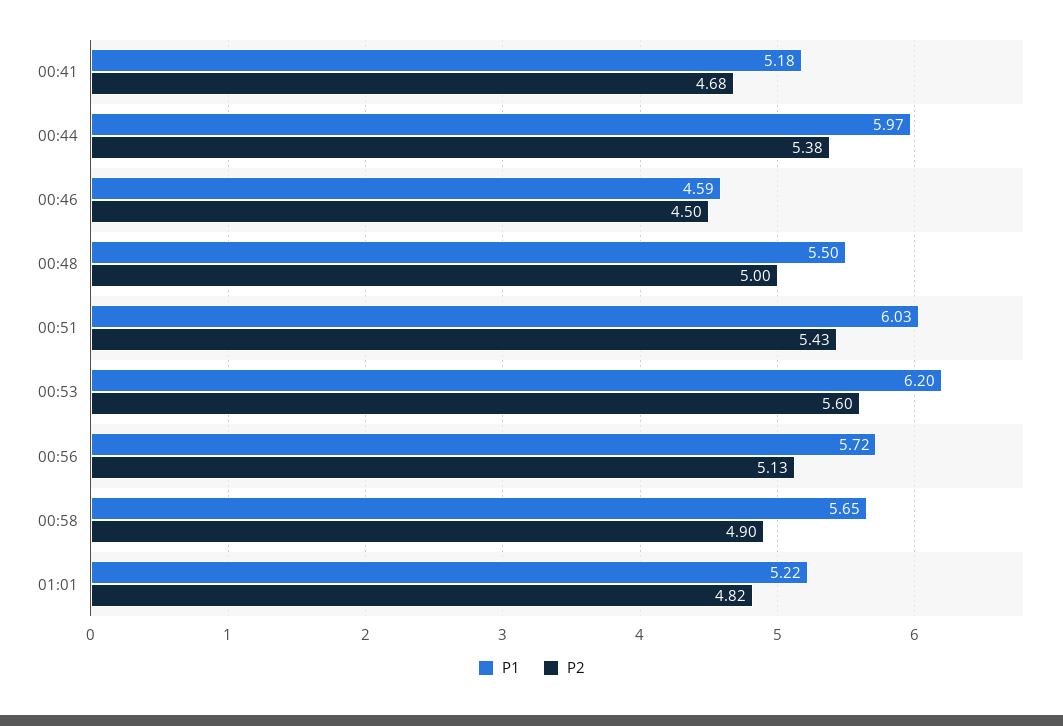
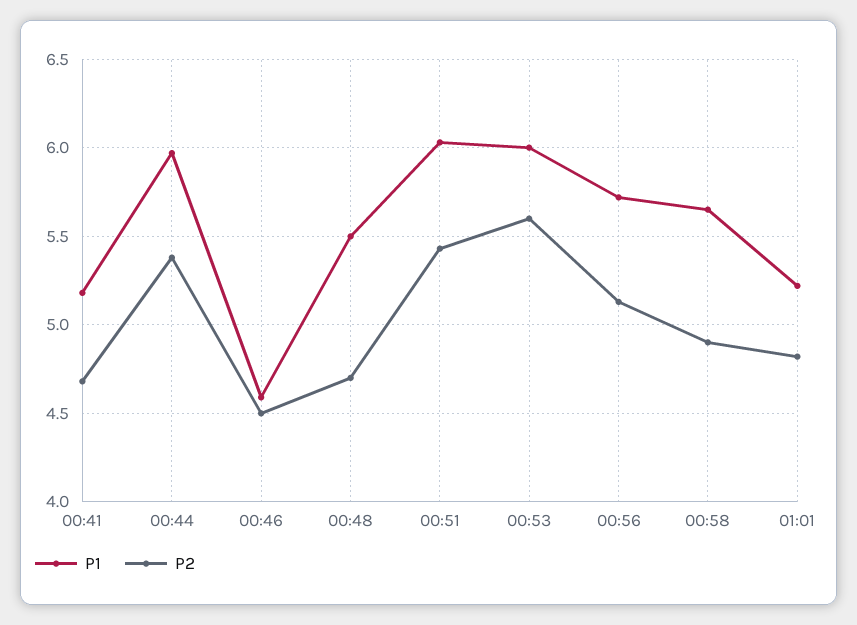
P2, 00:48: 5 -> 4.7
P1, 00:53: 6.2 -> 6

